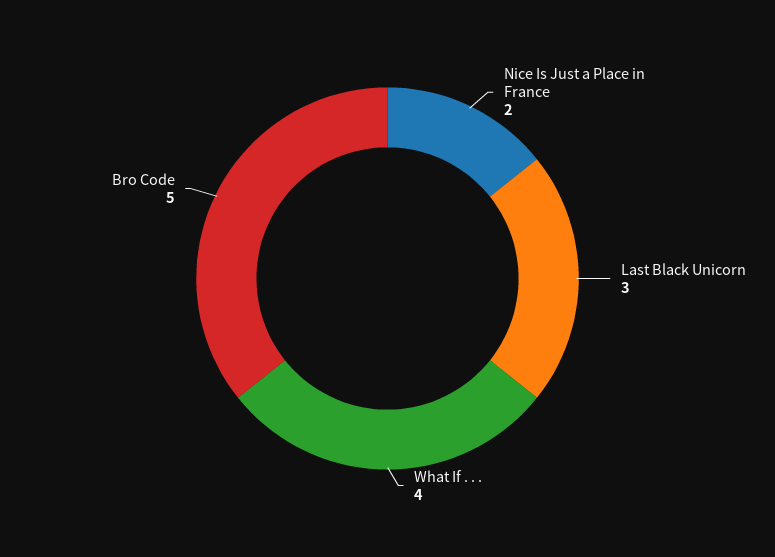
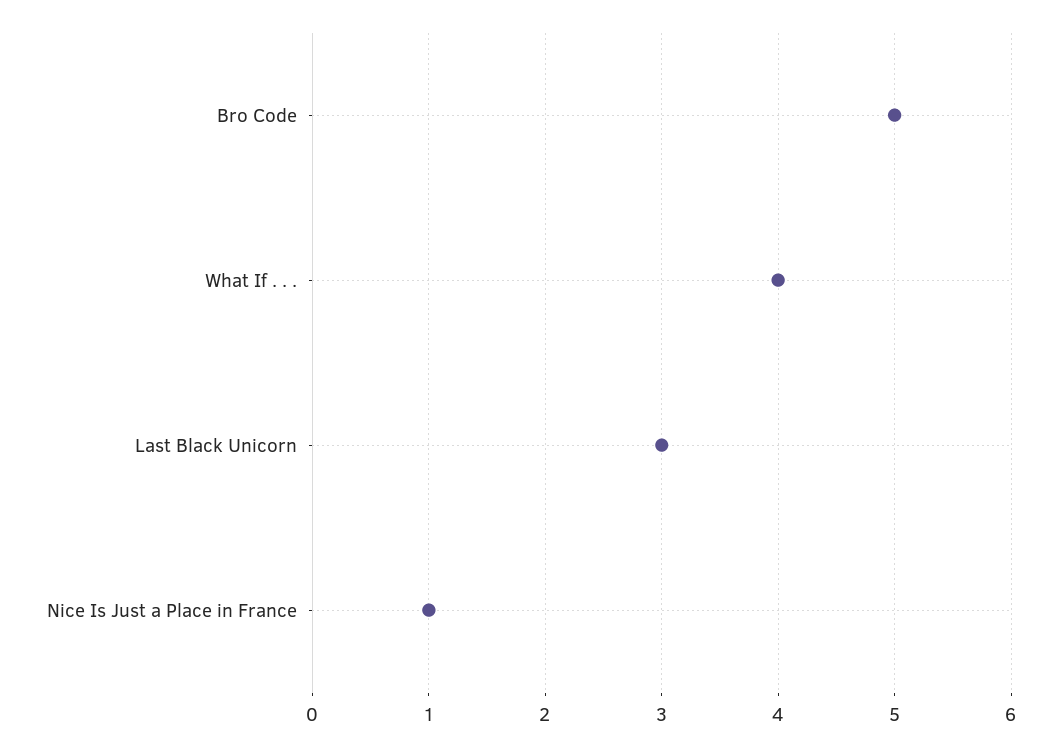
Nice Is Just a Place in France: 2 -> 1

